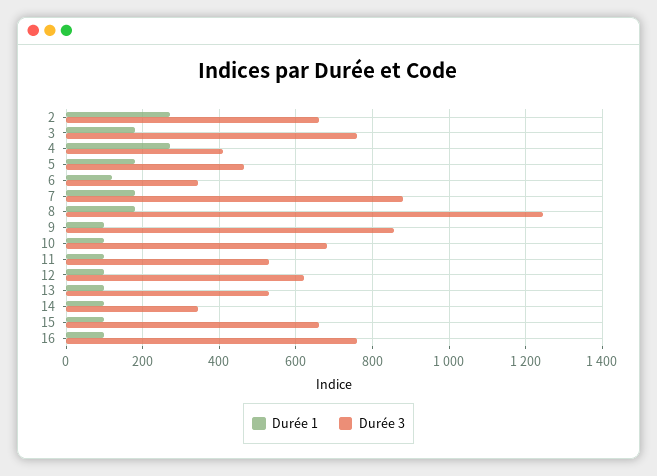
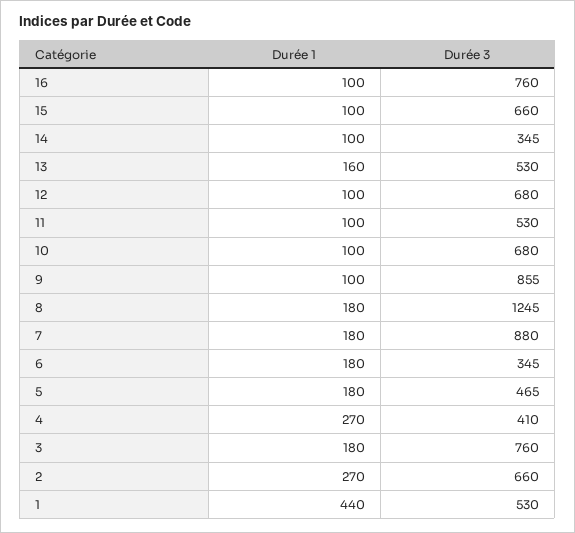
Durée 1, 6: 120 -> 180
Durée 3, 12: 620 -> 680
Durée 1, 13: 100 -> 160
Durée 1, 1: none -> 440
Durée 3, 1: none -> 530

